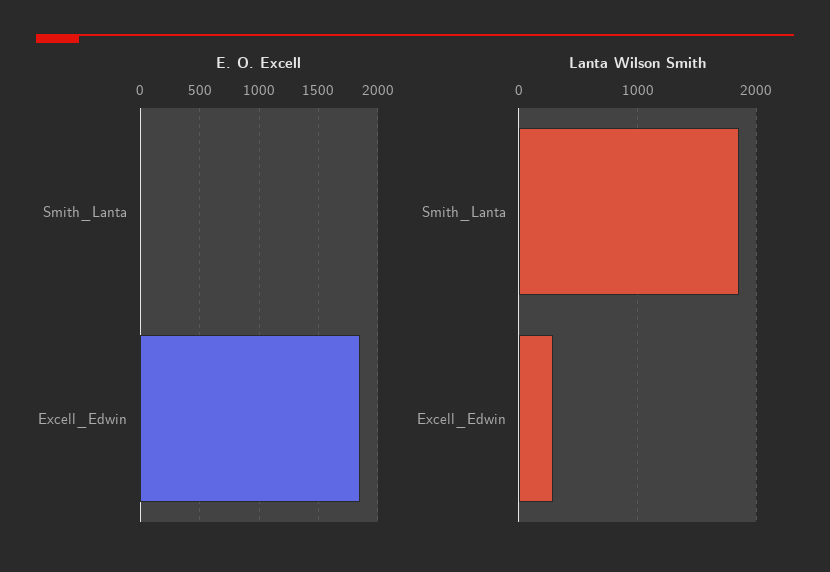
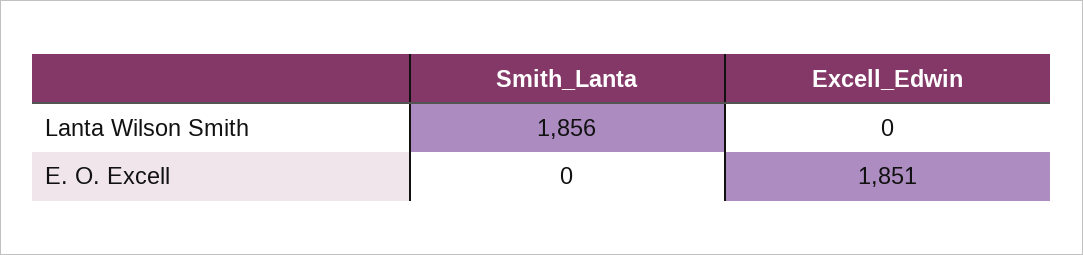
Lanta Wilson Smith, Excell_Edwin: 300 -> 0

